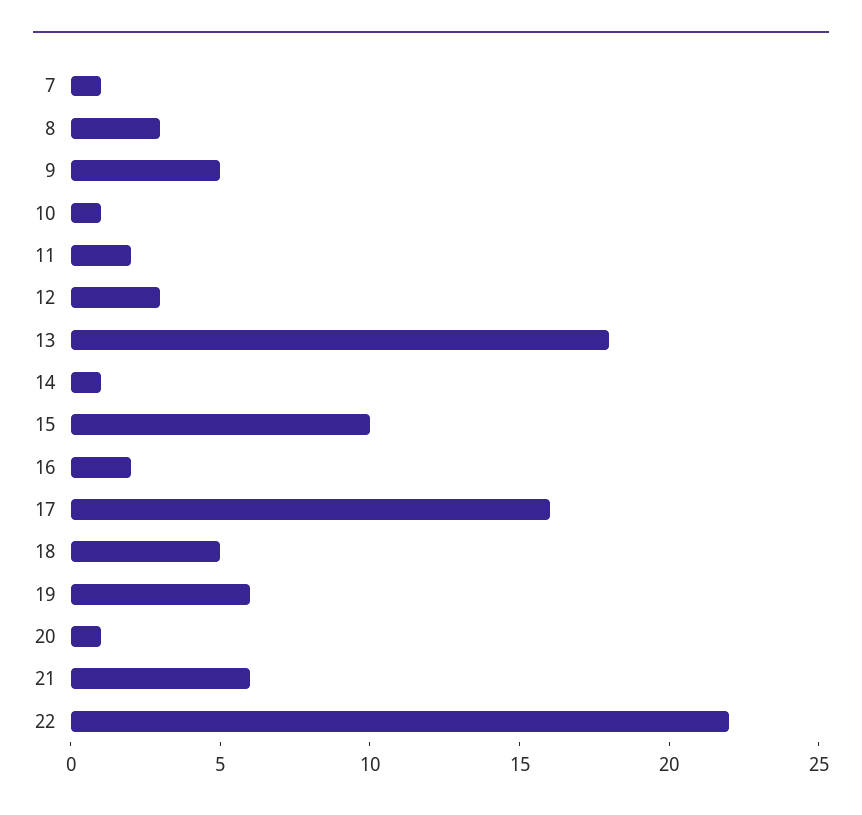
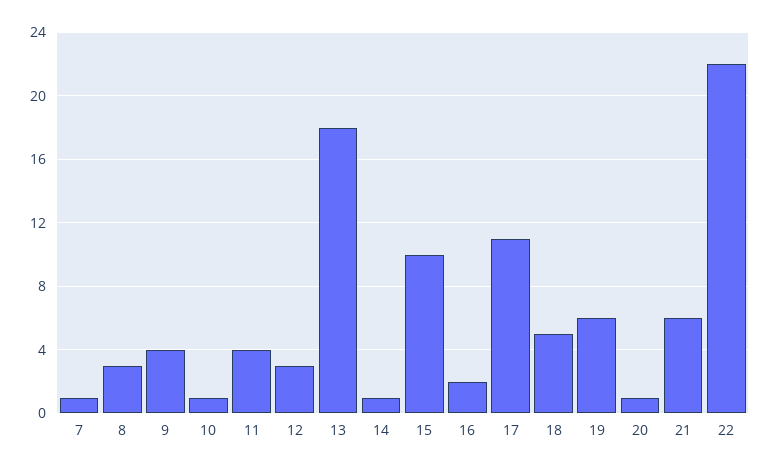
9: 5 -> 4
11: 2 -> 4
17: 16 -> 11

